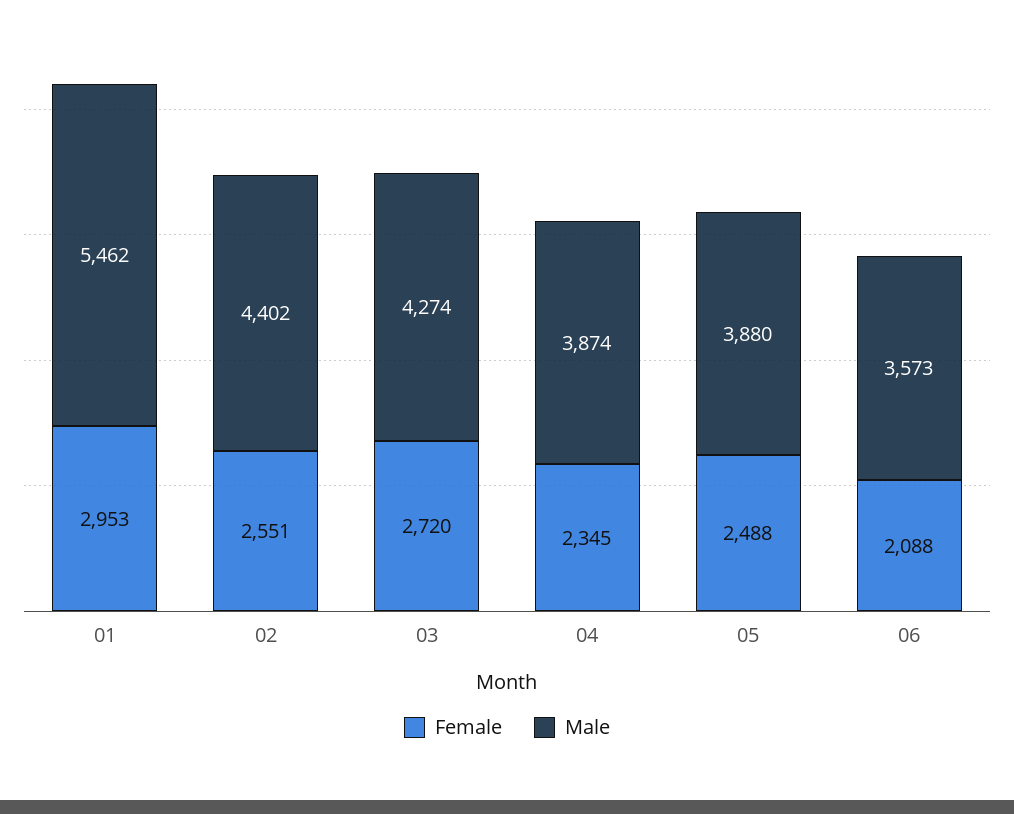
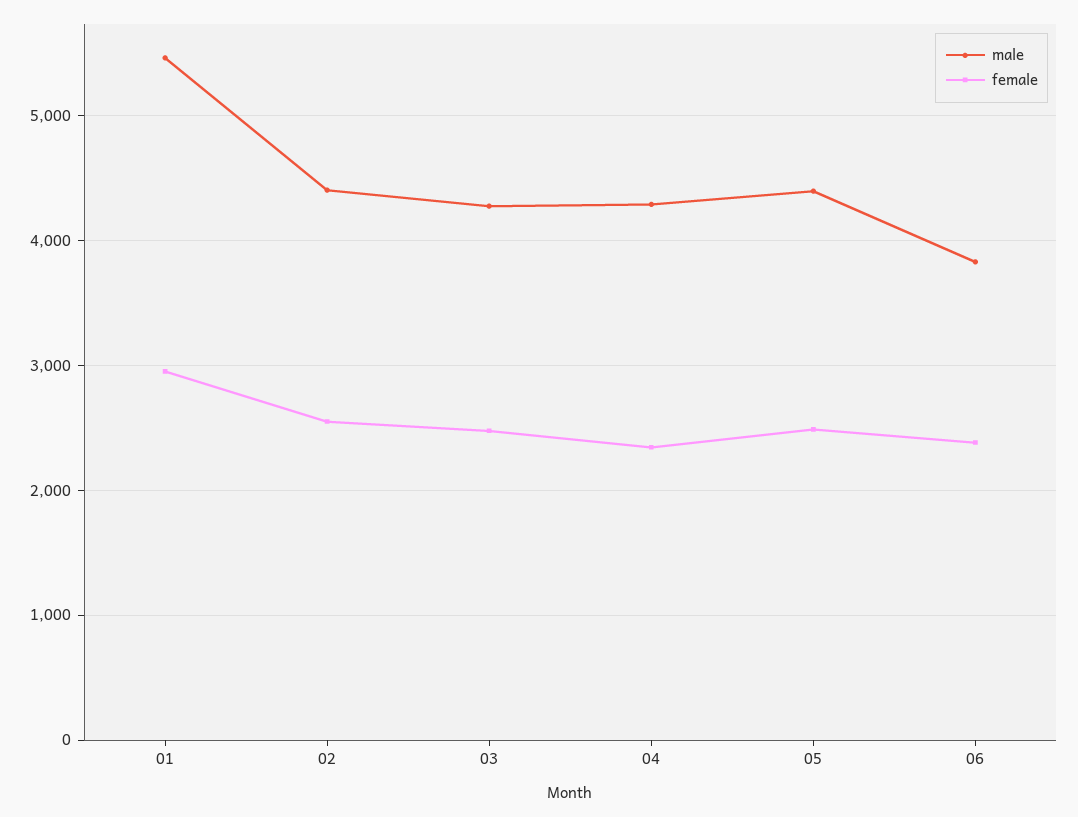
Female, 03: 2720 -> 2500
Male, 04: 3874 -> 4300
Male, 05: 3880 -> 4400
Female, 06: 2088 -> 2400
Male, 06: 3573 -> 3800

